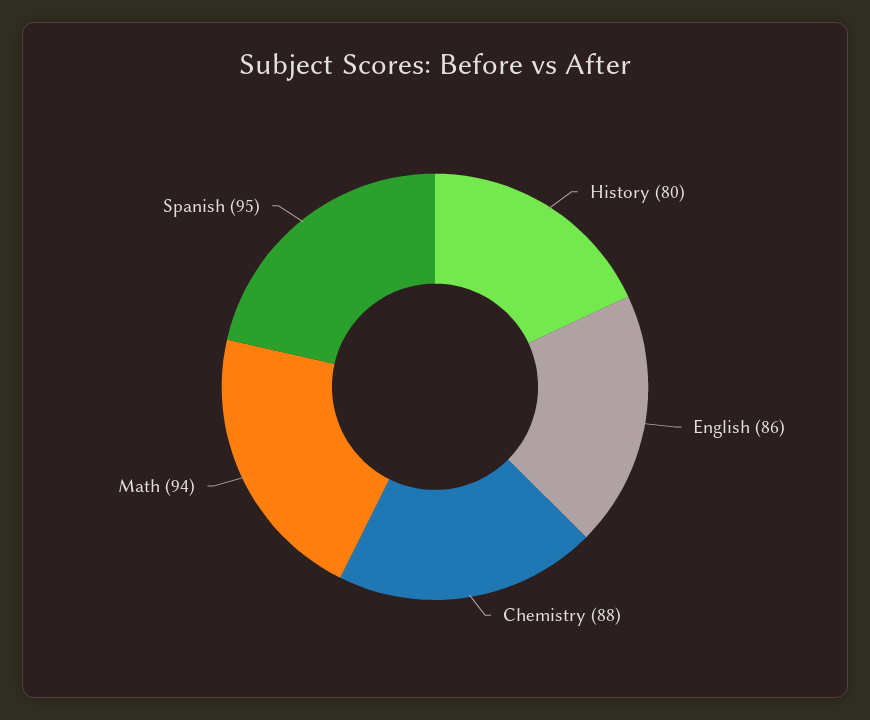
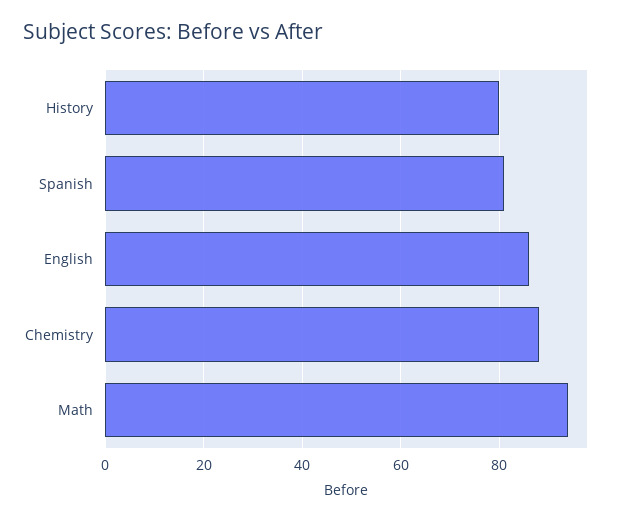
Spanish: 95 -> 80

